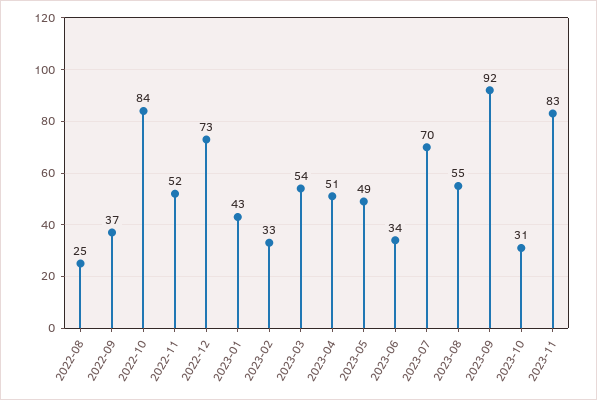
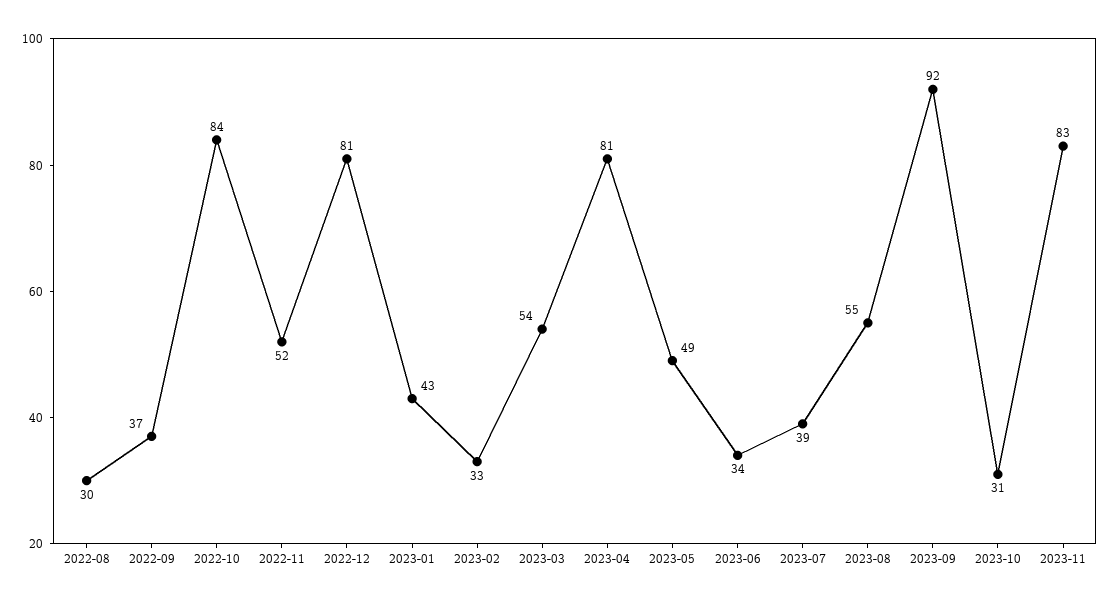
2022-08: 25 -> 30
2022-12: 73 -> 81
2023-04: 51 -> 81
2023-07: 70 -> 39

